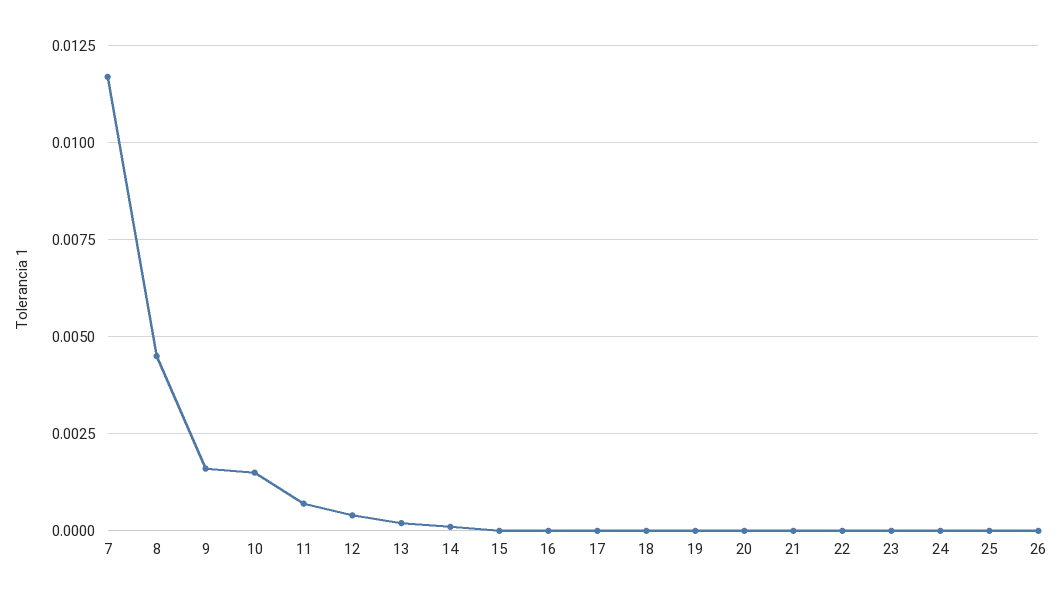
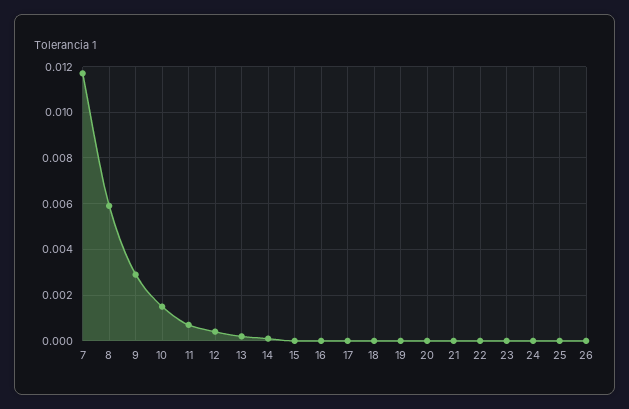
8: 0.0045 -> 0.006
9: 0.0015 -> 0.003

